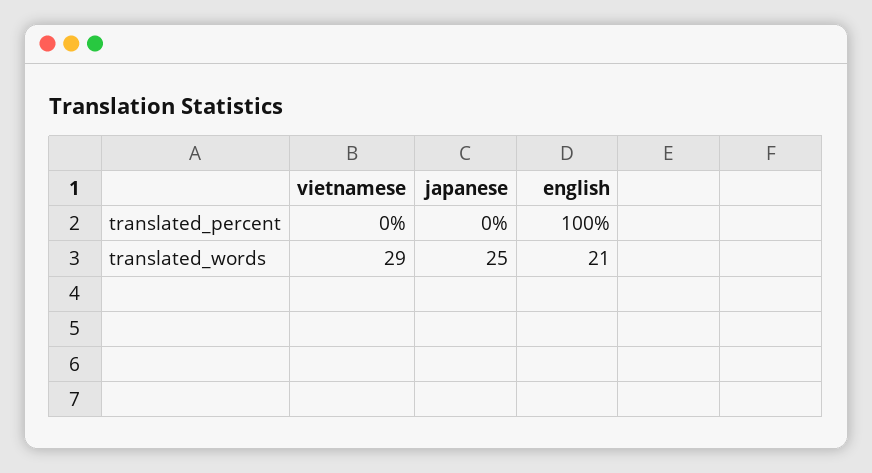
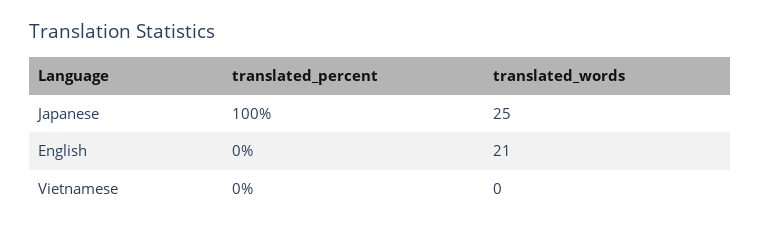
japanese, translated_percent: 0 -> 100
english, translated_percent: 100 -> 0
vietnamese, translated_words: 29 -> 0

